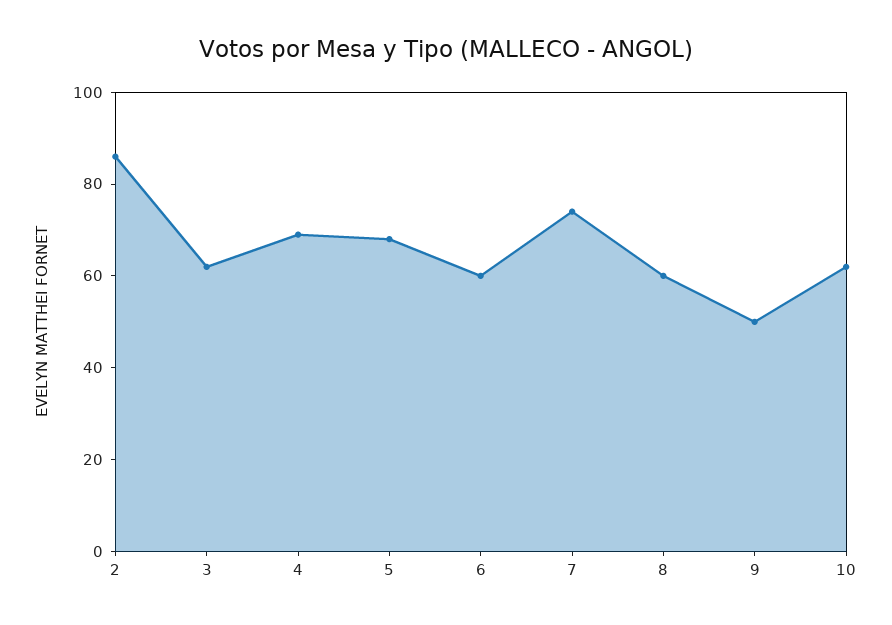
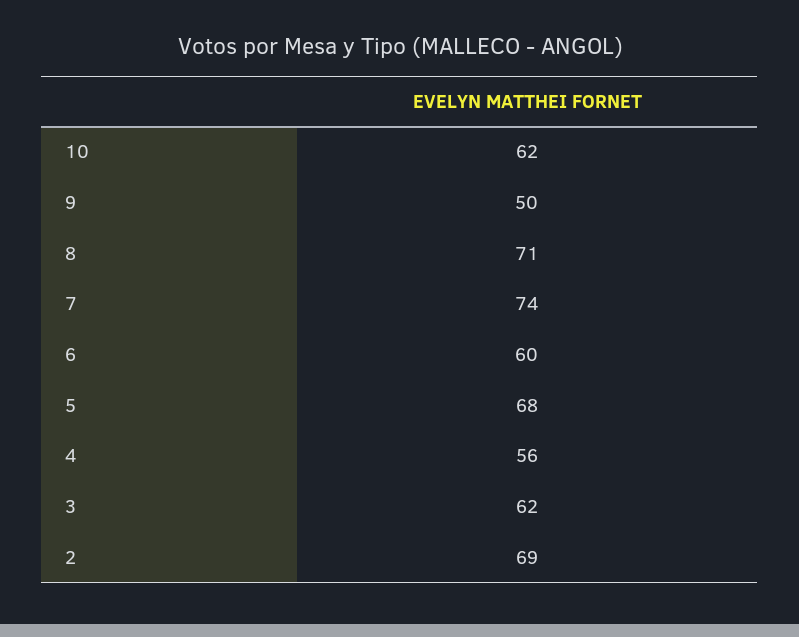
2: 85 -> 69
4: 70 -> 56
8: 60 -> 71

